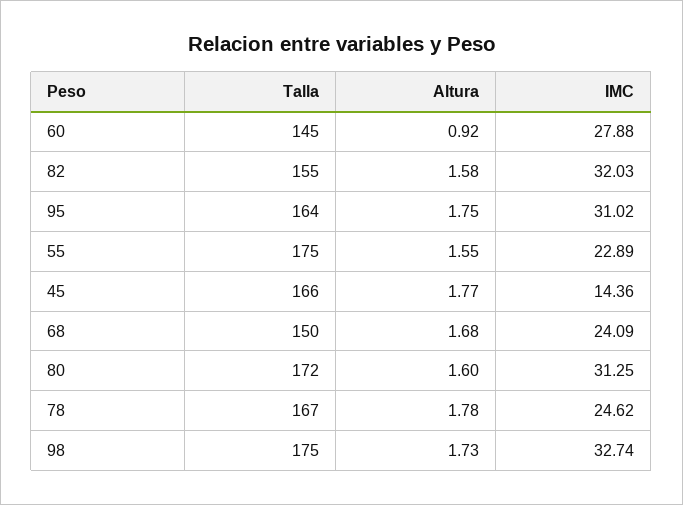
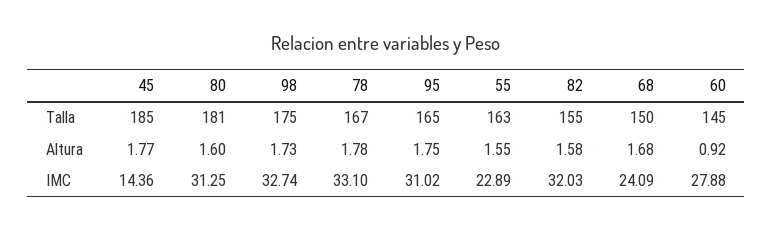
Talla, 95: 164 -> 165
Talla, 55: 175 -> 163
Talla, 45: 166 -> 185
Talla, 80: 172 -> 181
IMC, 78: 24.62 -> 33.1

